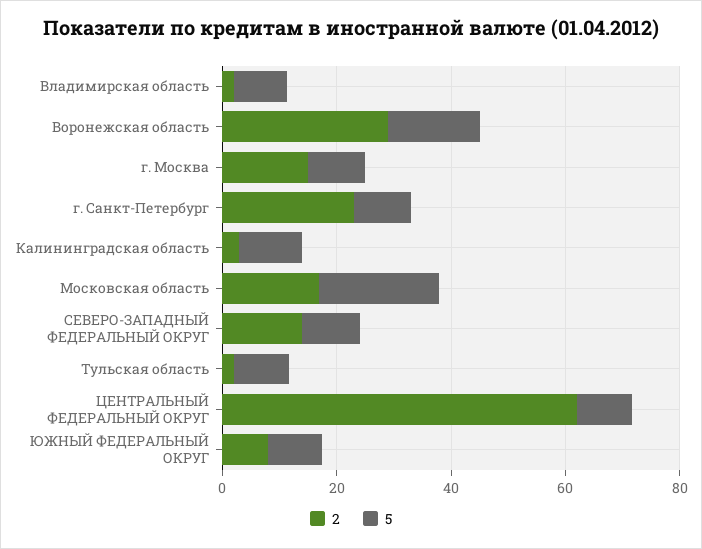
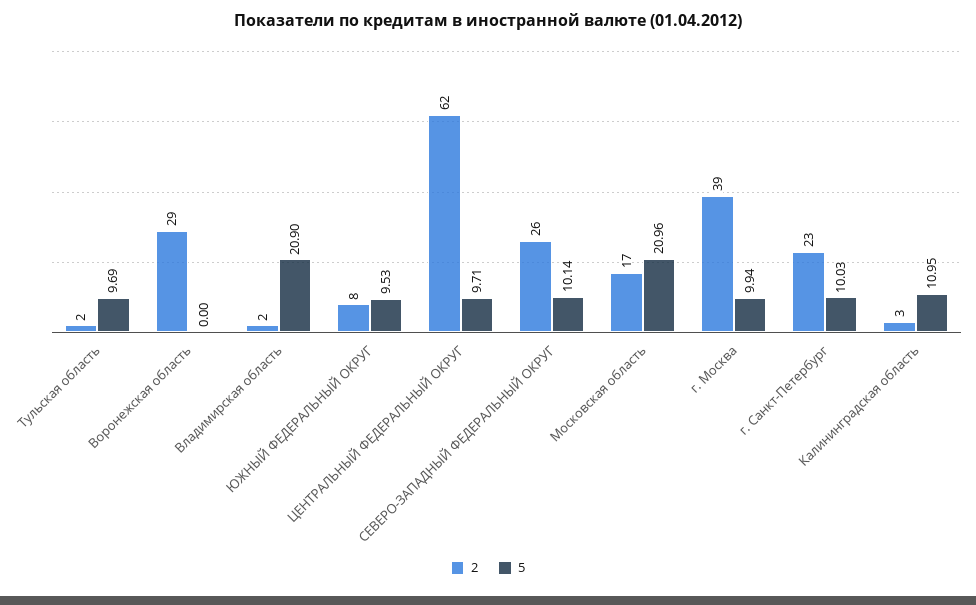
5, Владимирская область: 10 -> 20.9
5, Воронежская область: 15 -> 0
2, г. Москва: 15 -> 39
2, СЕВЕРО-ЗАПАДНЫЙ ФЕДЕРАЛЬНЫЙ ОКРУГ: 15 -> 26

